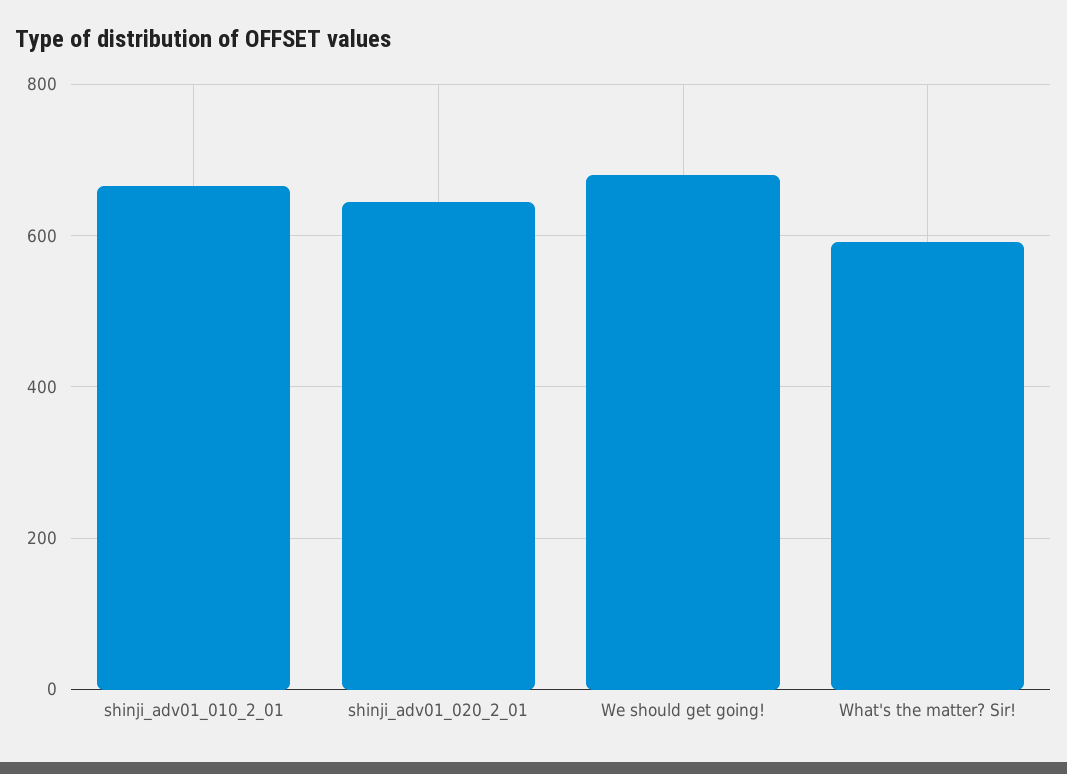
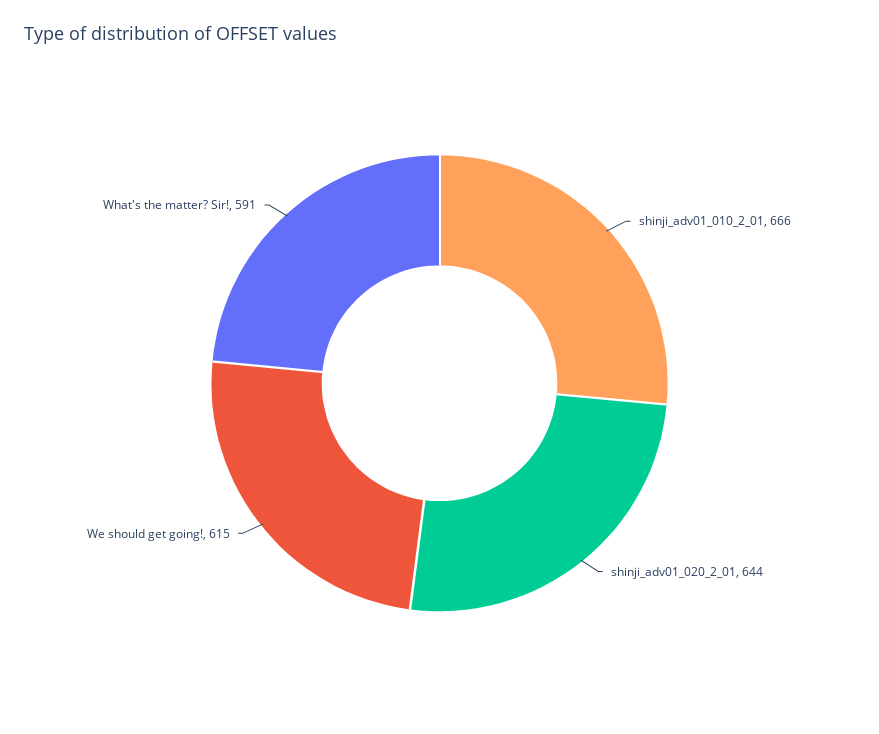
We should get going!: 680 -> 615

